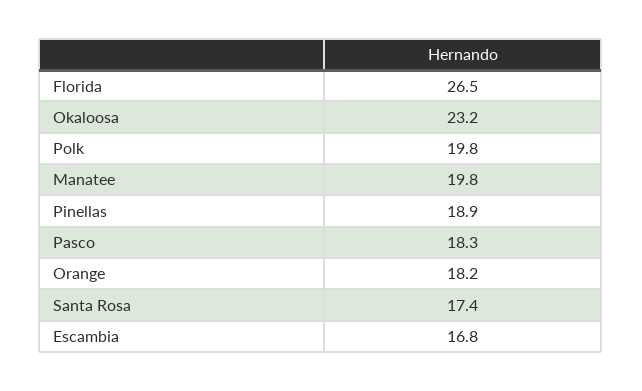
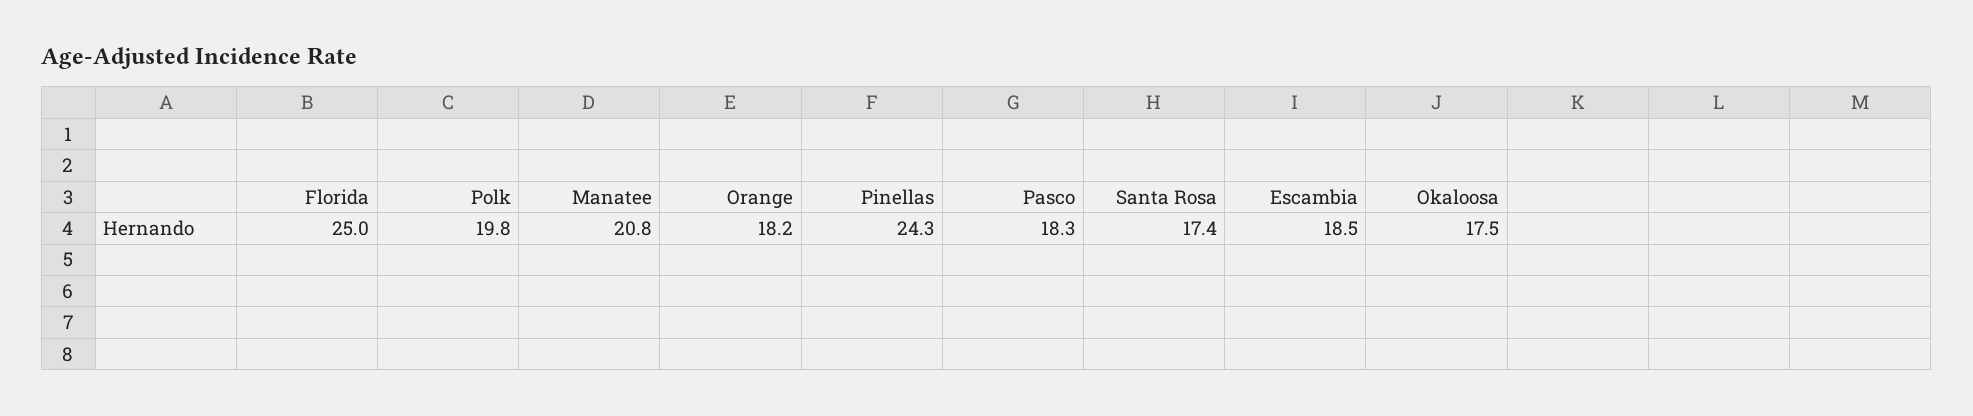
Florida: 26.5 -> 25
Okaloosa: 23.2 -> 17.5
Manatee: 19.8 -> 20.8
Pinellas: 18.9 -> 24.3
Escambia: 16.8 -> 18.5

